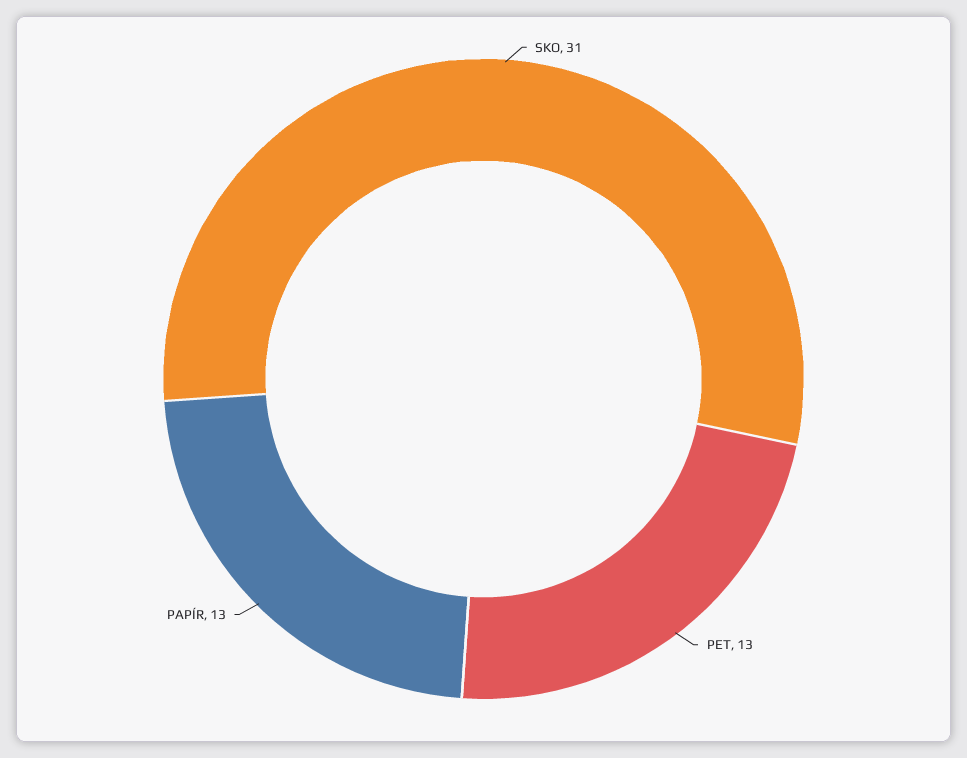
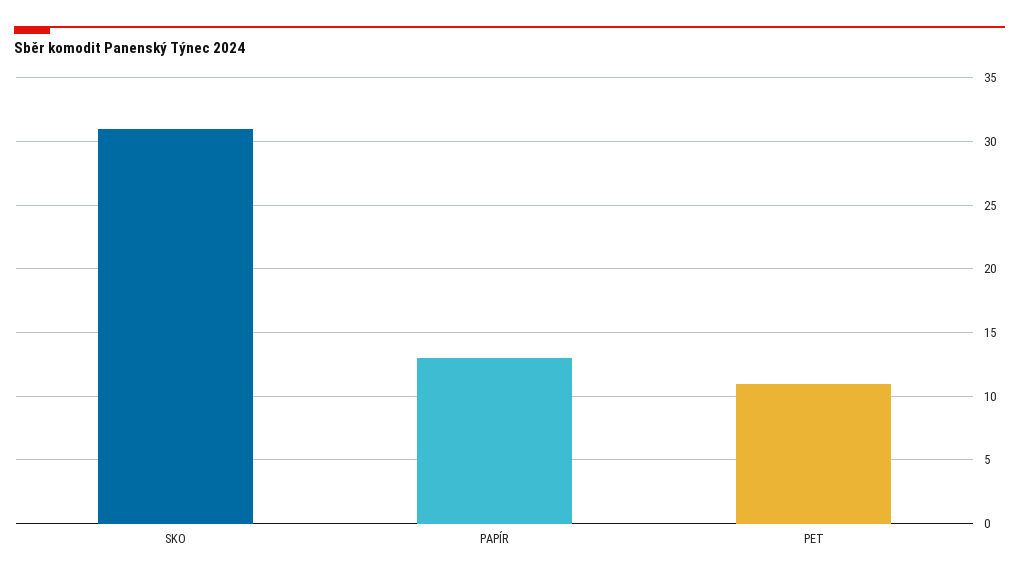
PET: 13 -> 11

